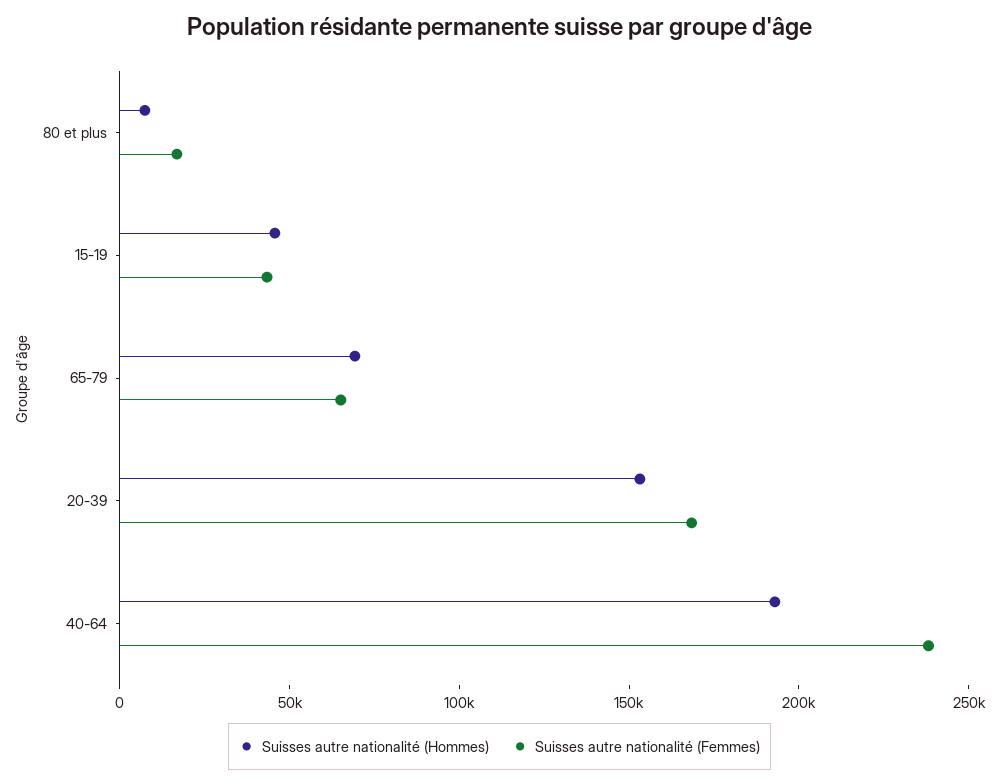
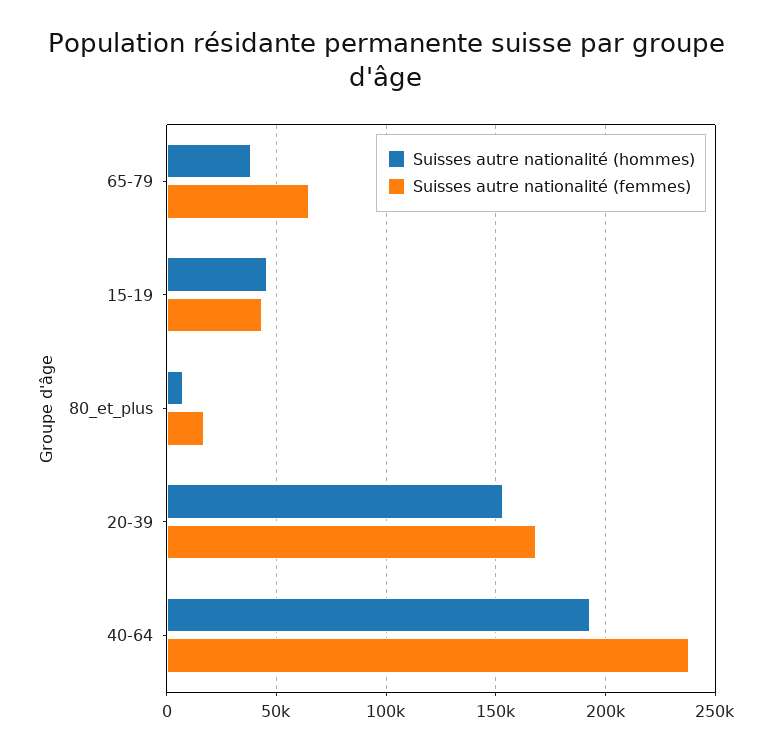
Suisses autre nationalité (Hommes), 65-79: 70000 -> 40000

